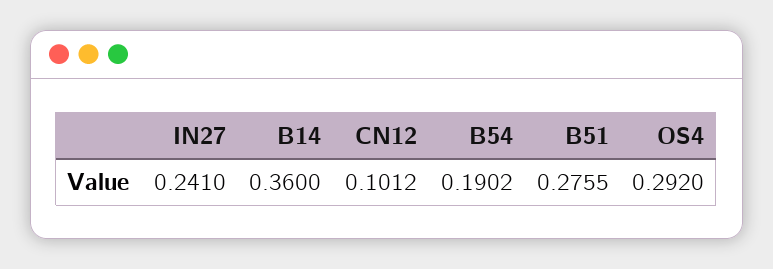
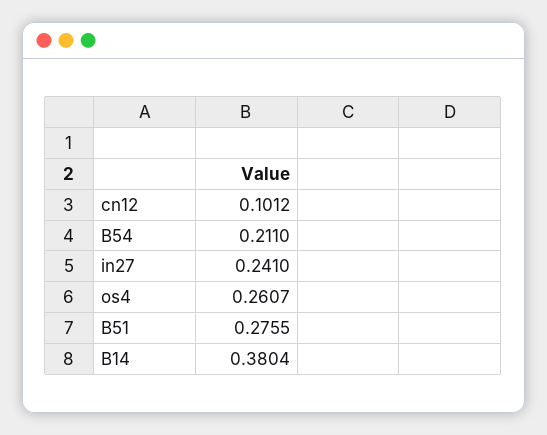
B14: 0.36 -> 0.3804
B54: 0.1902 -> 0.211
OS4: 0.292 -> 0.2607

